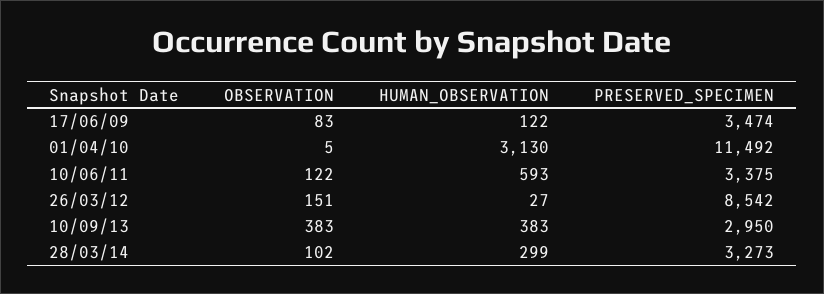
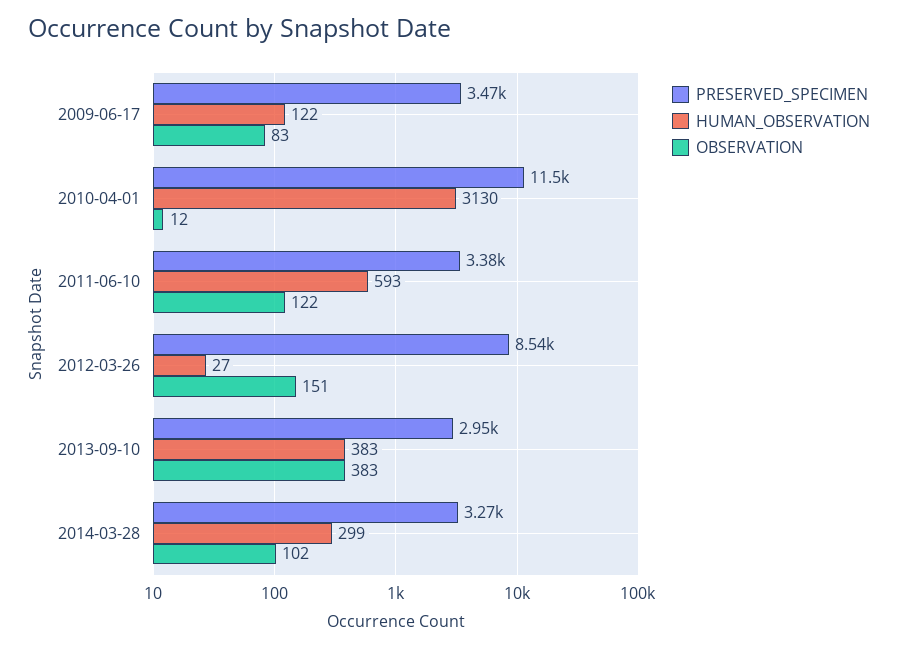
OBSERVATION, 01/04/10: 5 -> 12

